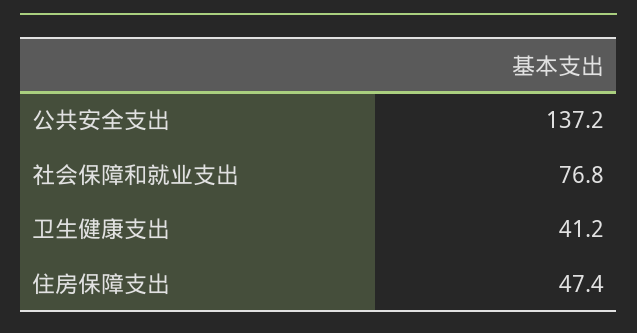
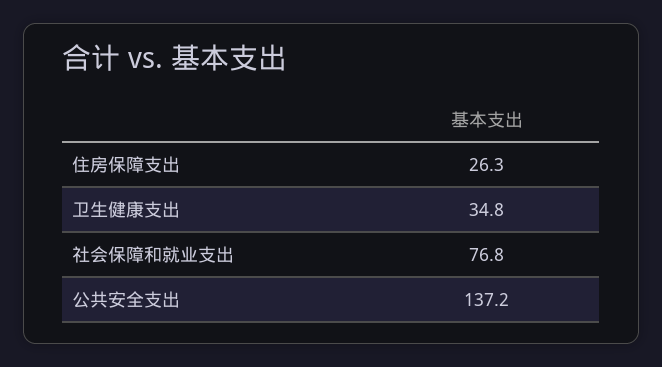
卫生健康支出: 41.2 -> 34.8
住房保障支出: 47.4 -> 26.3

